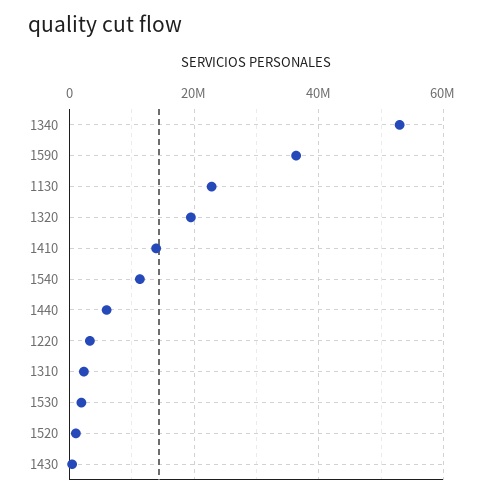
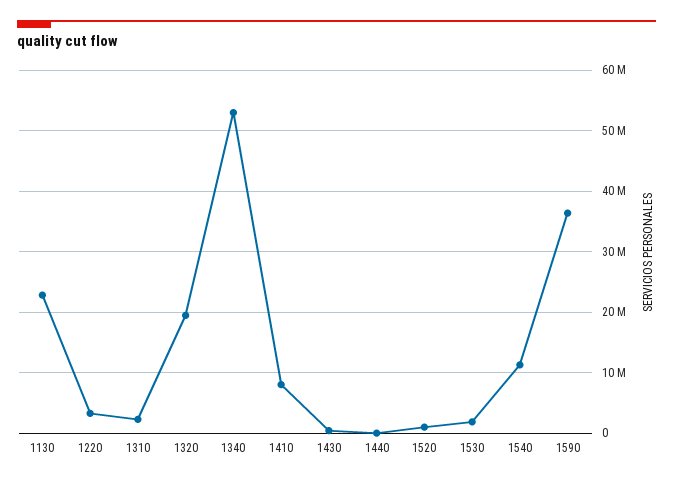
1410: 14000000 -> 8000000
1440: 6000000 -> 0

